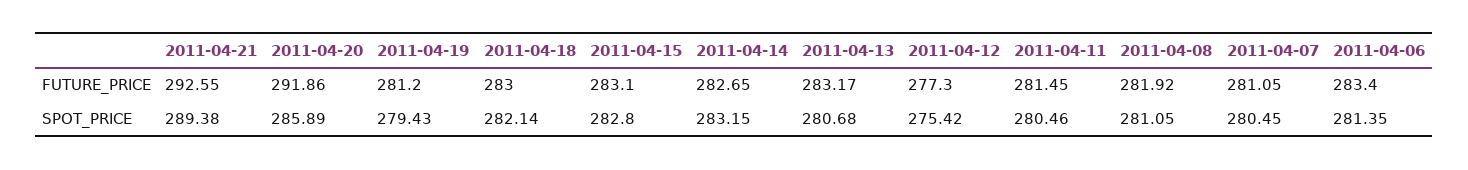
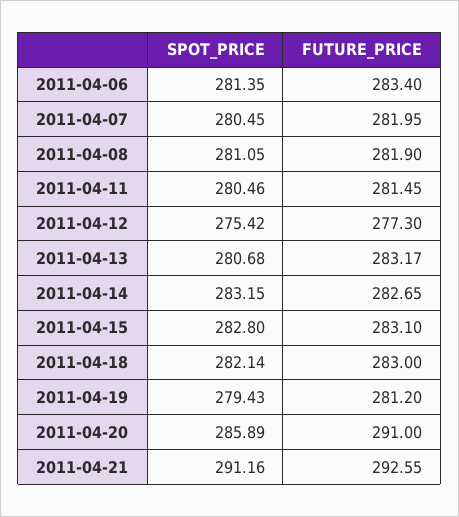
2011-04-20, FUTURE_PRICE: 291.86 -> 291
2011-04-08, FUTURE_PRICE: 281.92 -> 281.9
2011-04-07, FUTURE_PRICE: 281.05 -> 281.95
2011-04-21, SPOT_PRICE: 289.38 -> 291.16

